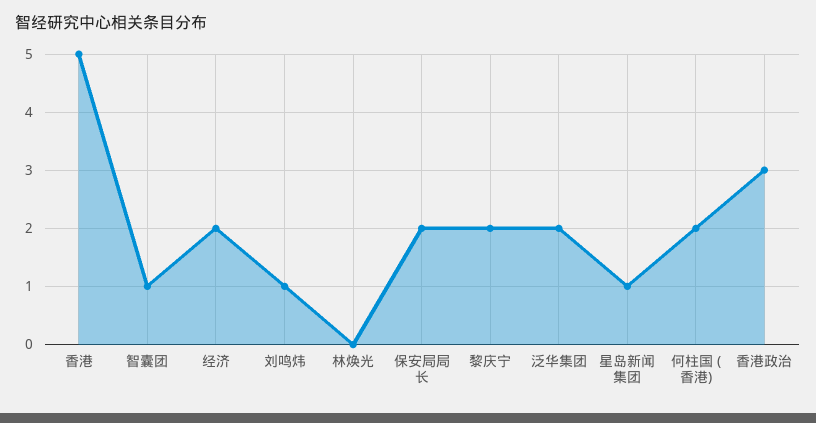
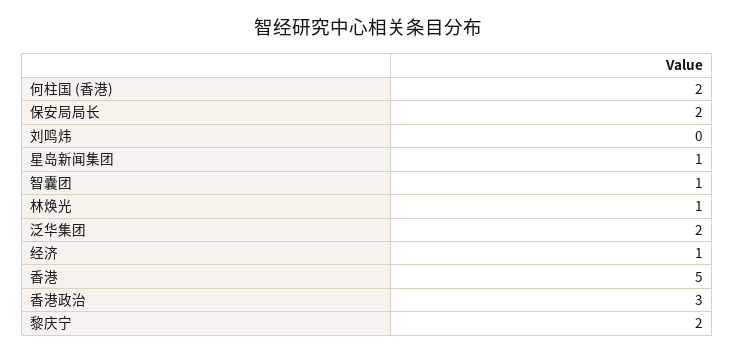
经济: 2 -> 1
刘鸣炜: 1 -> 0
林焕光: 0 -> 1

